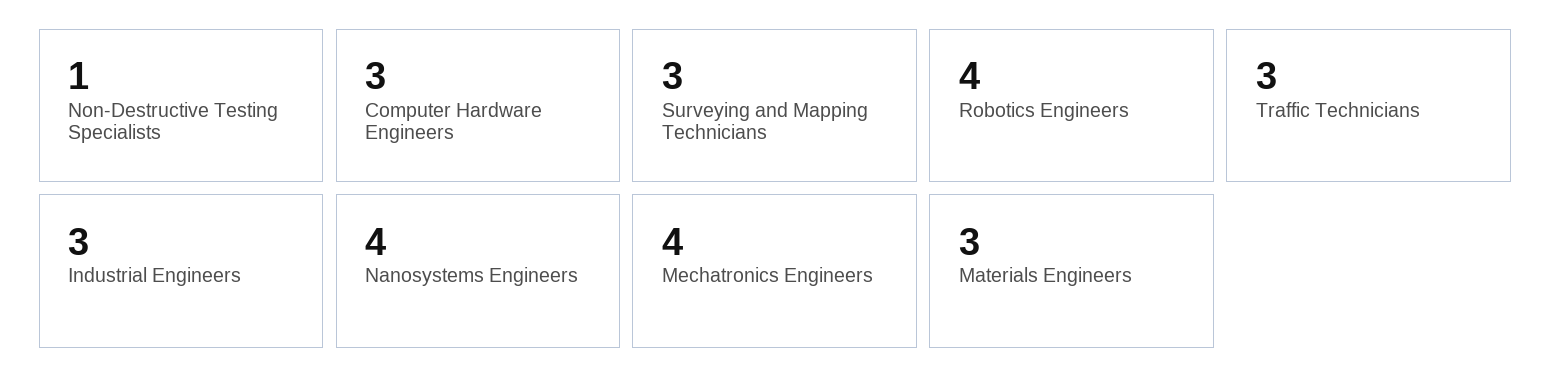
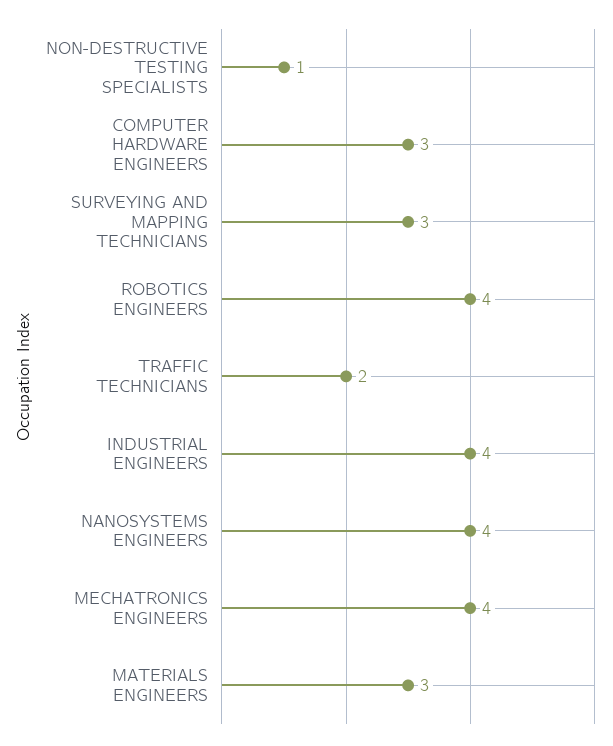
Traffic Technicians: 3 -> 2
Industrial Engineers: 3 -> 4

